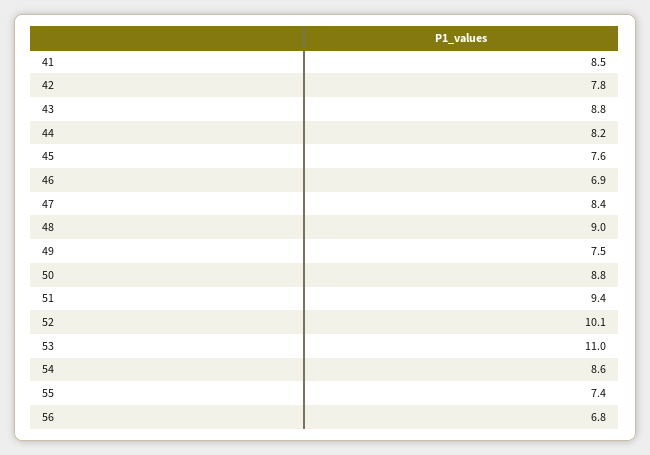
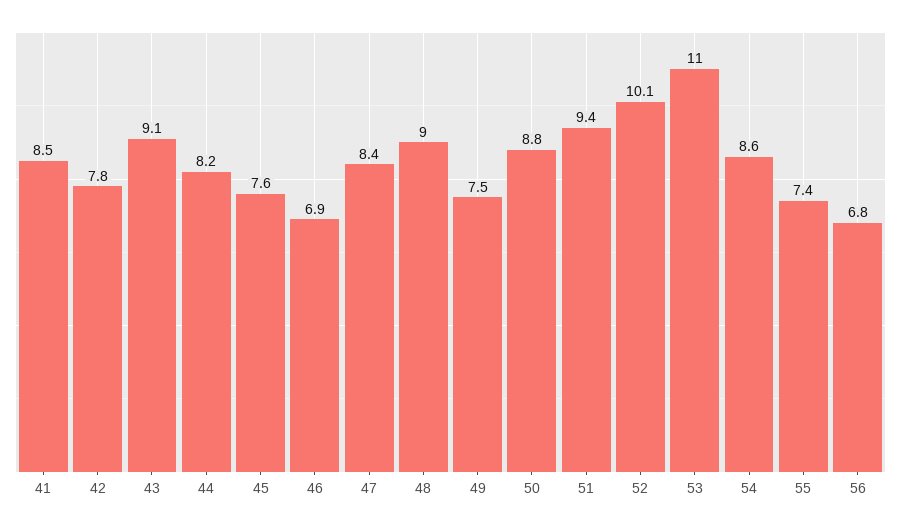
43: 8.8 -> 9.1

